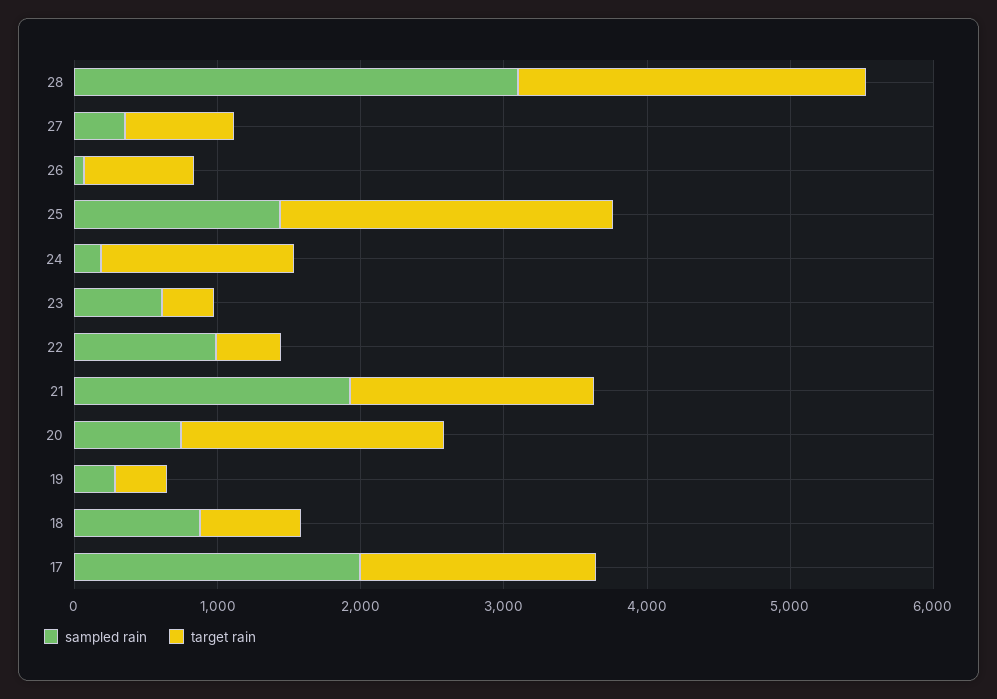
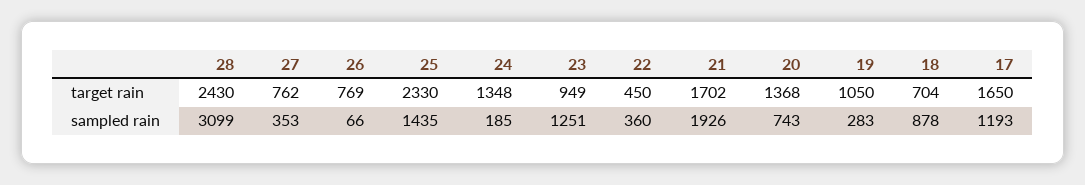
sampled rain, 23: 600 -> 1251
target rain, 23: 400 -> 949
sampled rain, 22: 1000 -> 360
target rain, 20: 1800 -> 1368
target rain, 19: 400 -> 1050
sampled rain, 17: 2000 -> 1193

